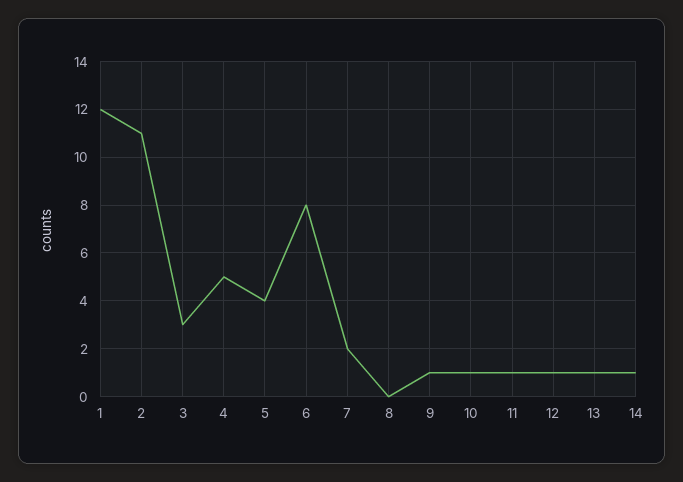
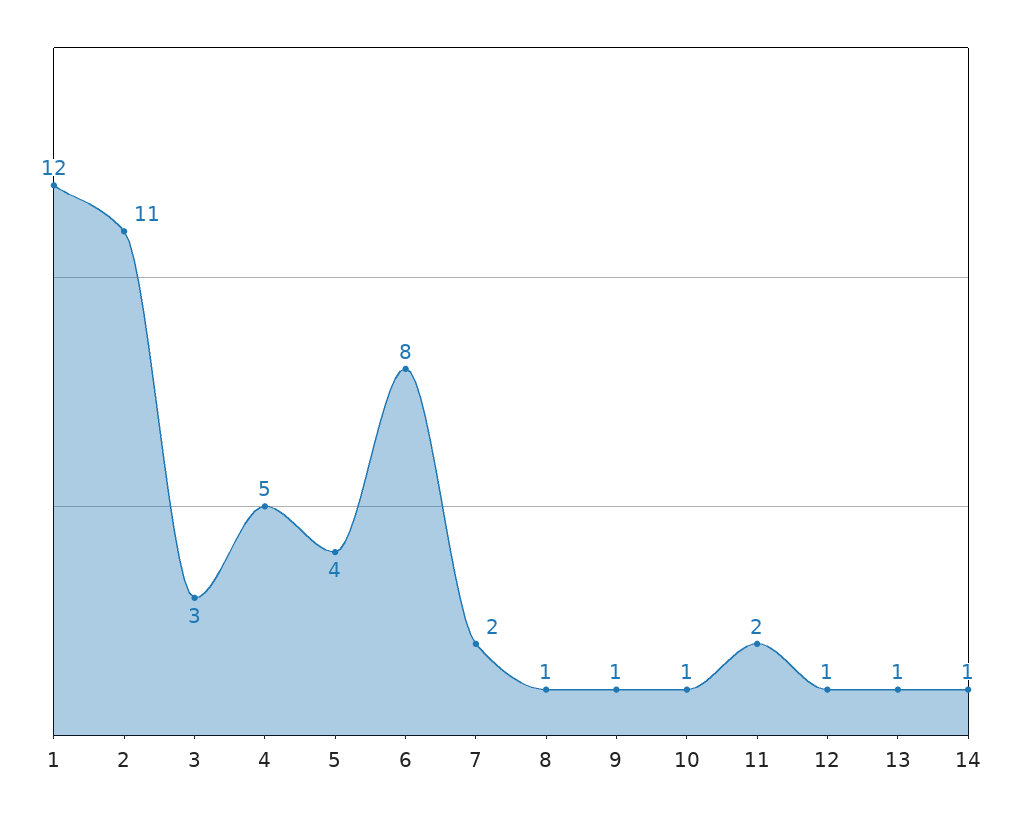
8: 0 -> 1
11: 1 -> 2

